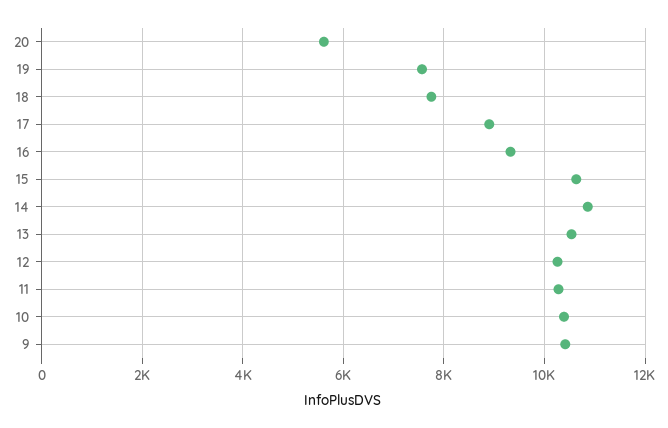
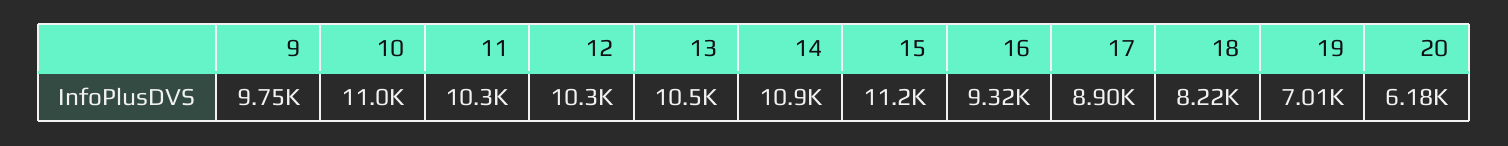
20: 5600 -> 6180
19: 7600 -> 7010
18: 7800 -> 8220
15: 10600 -> 11200
10: 10400 -> 11000
9: 10400 -> 9750

